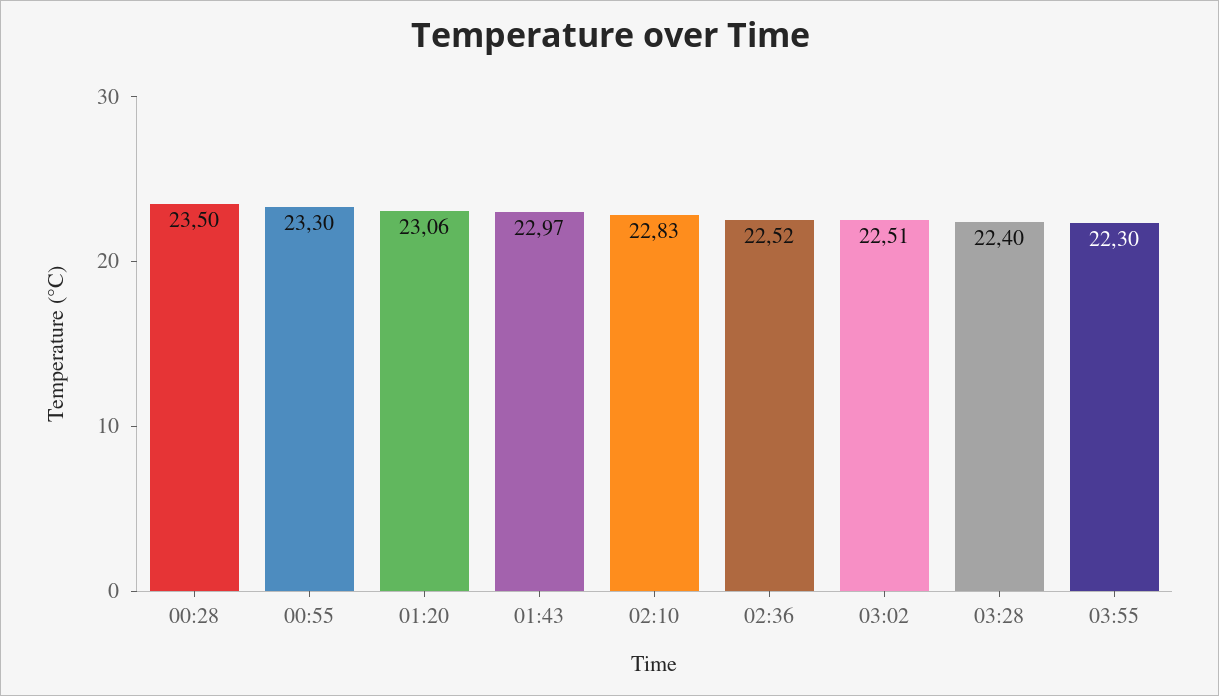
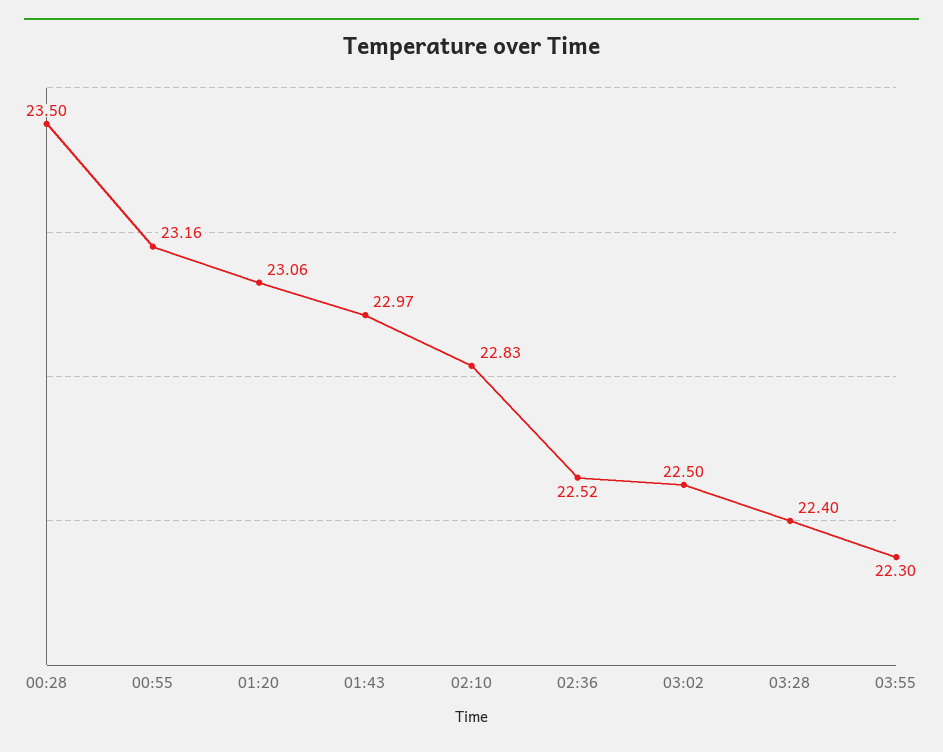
00:55: 23.3 -> 23.16
03:02: 22.51 -> 22.5

